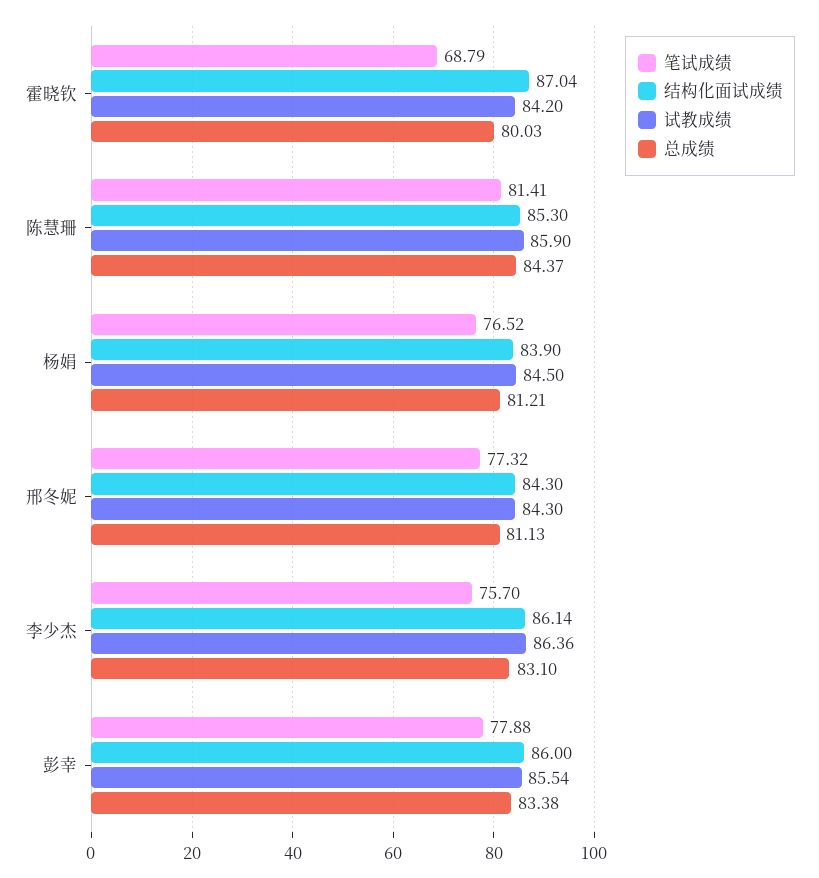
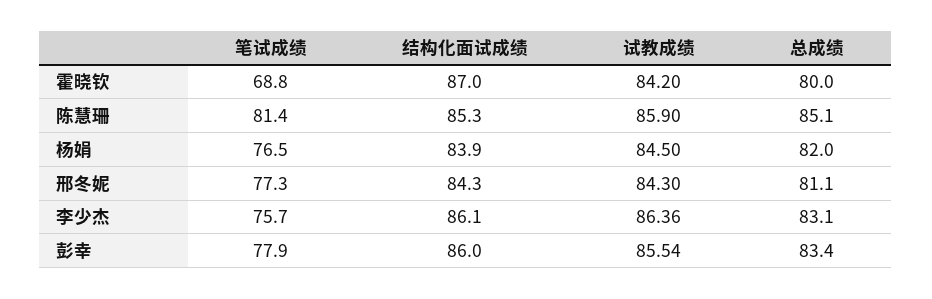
总成绩, 陈慧珊: 84.37 -> 85.1
总成绩, 杨娟: 81.21 -> 82

